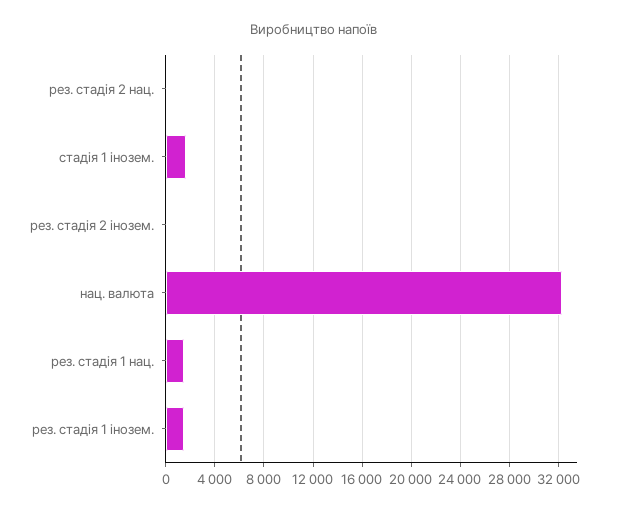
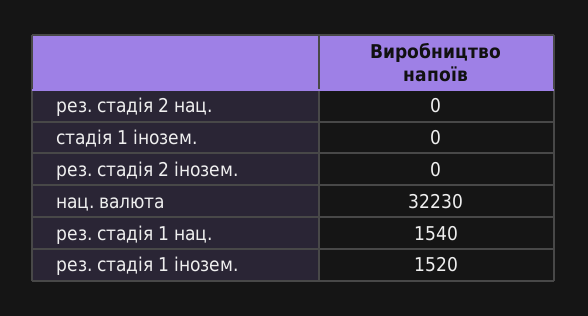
стадія 1 інозем.: 1500 -> 0

